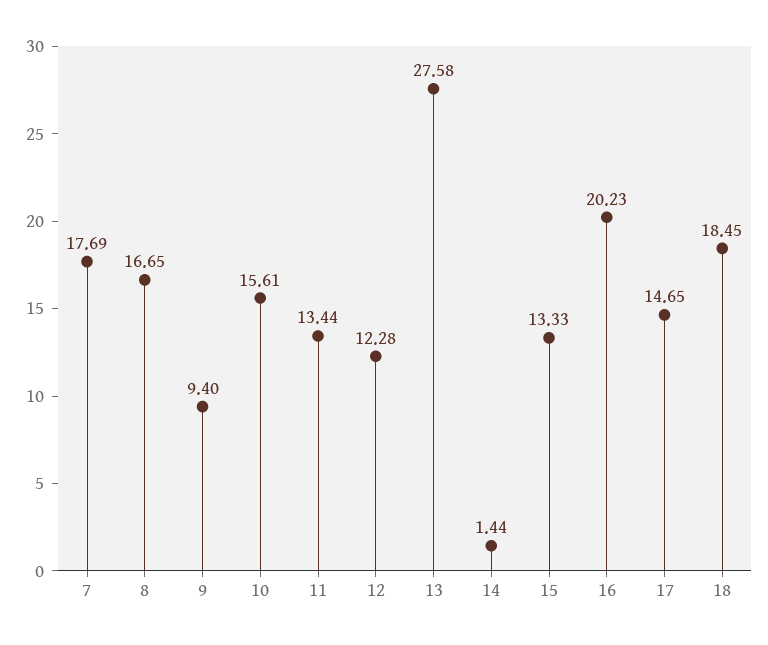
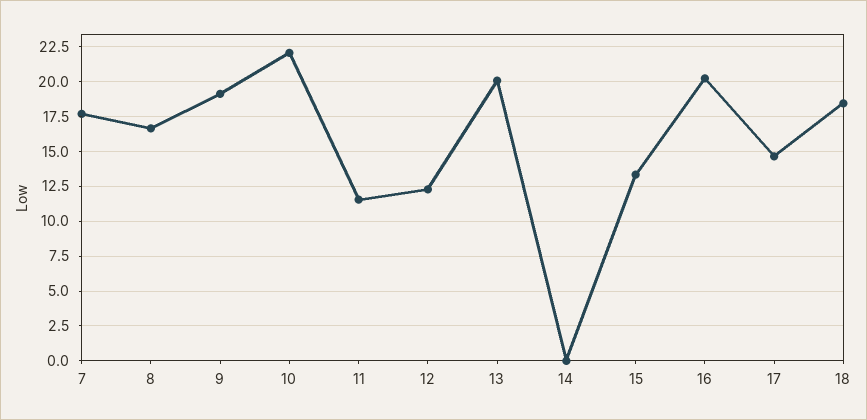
9: 9.4 -> 19
10: 15.61 -> 22
11: 13.44 -> 11.5
13: 27.58 -> 20
14: 1.44 -> 0

